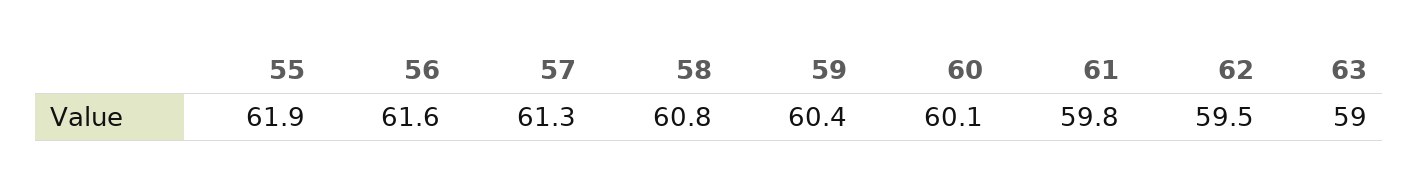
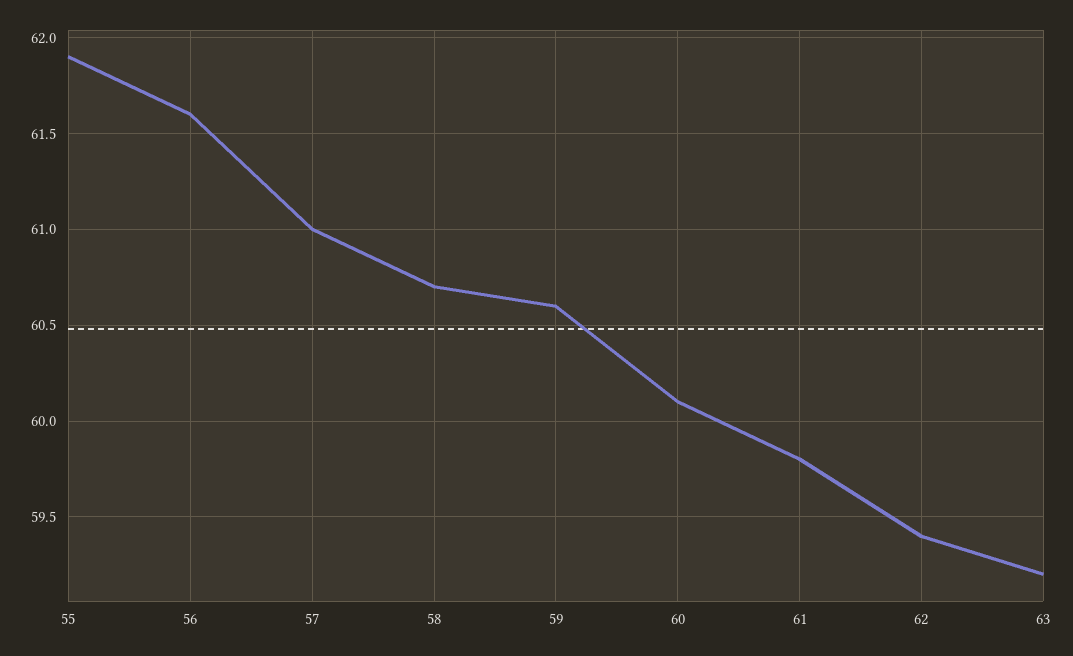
57: 61.3 -> 61
58: 60.8 -> 60.7
59: 60.4 -> 60.6
62: 59.5 -> 59.4
63: 59 -> 59.2

